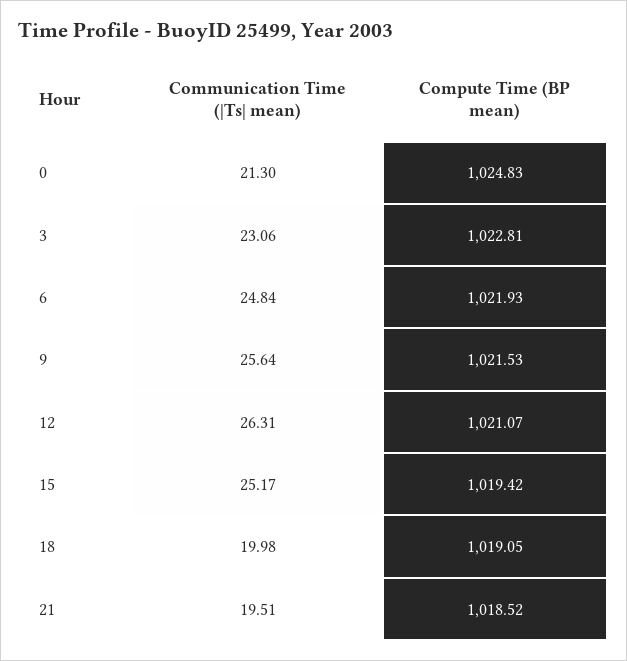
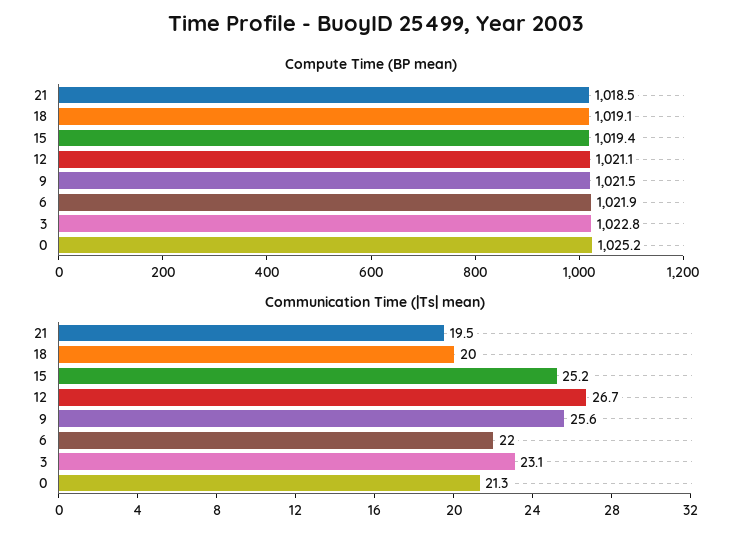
Compute Time (BP mean), 0: 1024.83 -> 1025.2
Communication Time (|Ts| mean), 6: 24.84 -> 22
Communication Time (|Ts| mean), 12: 26.31 -> 26.7

